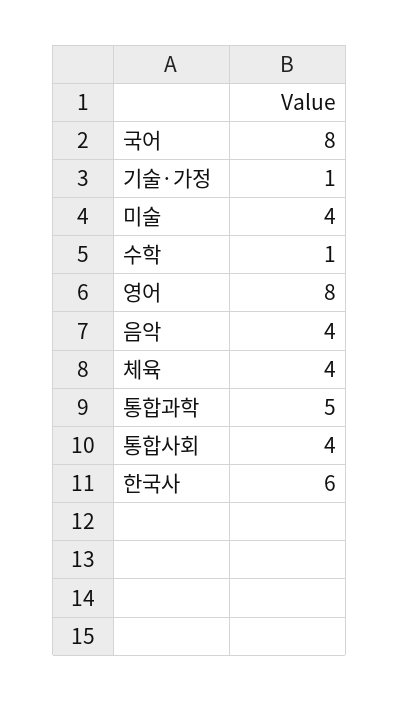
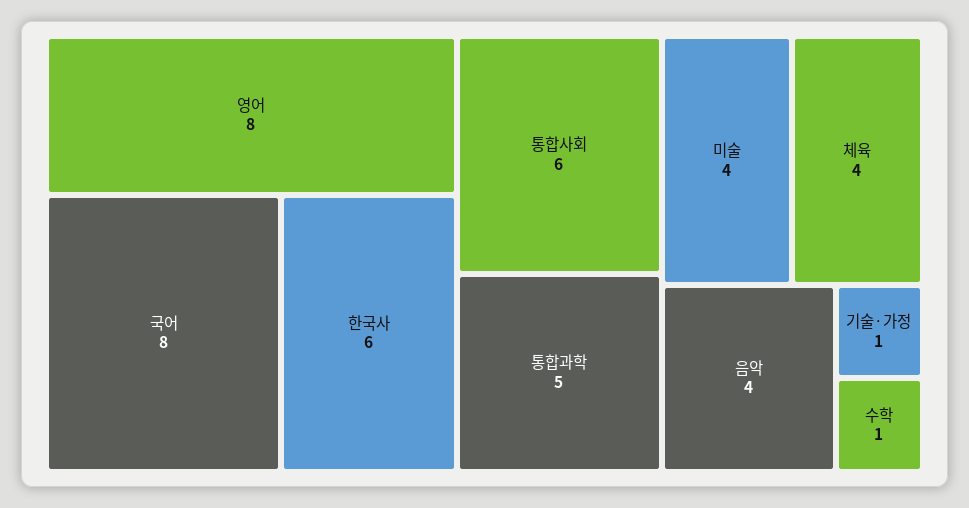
통합사회: 4 -> 6

